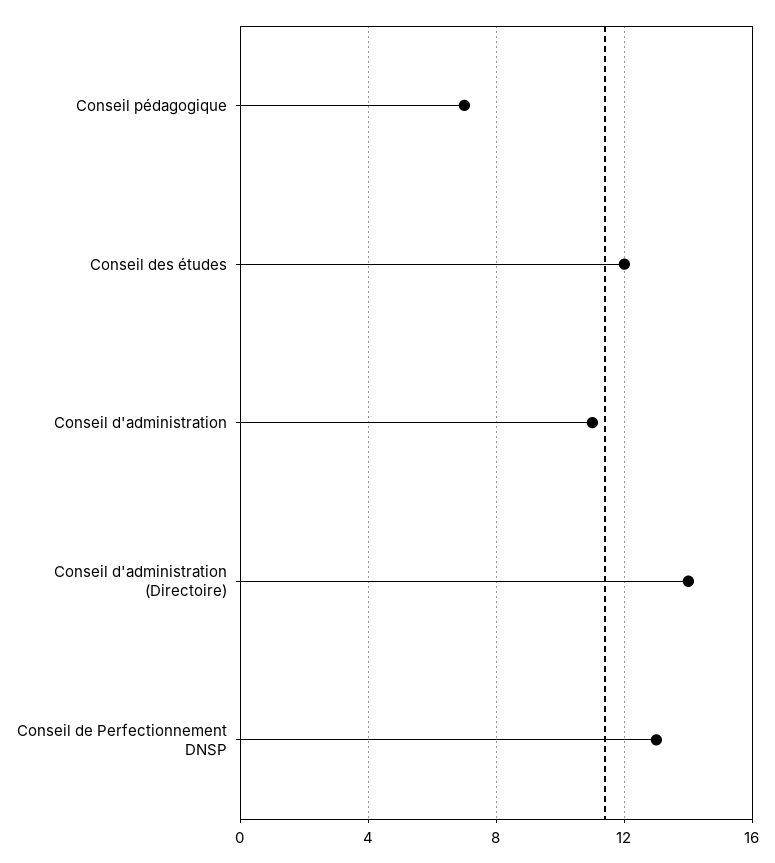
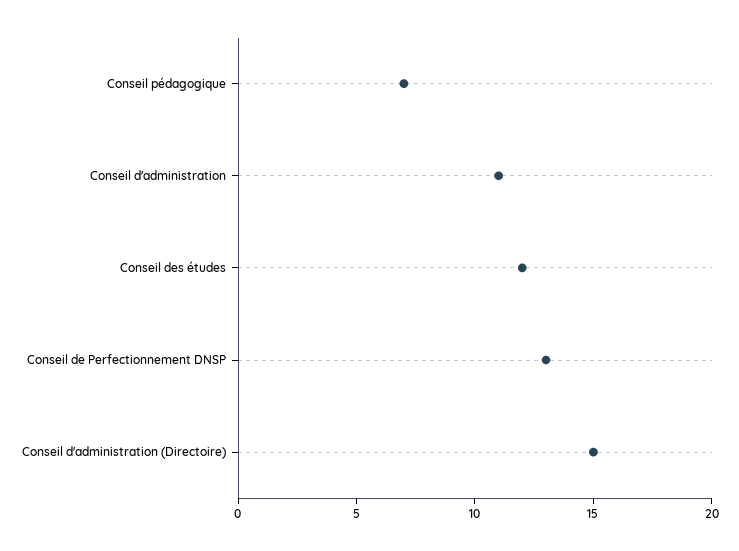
Conseil d'administration (Directoire): 14 -> 15

